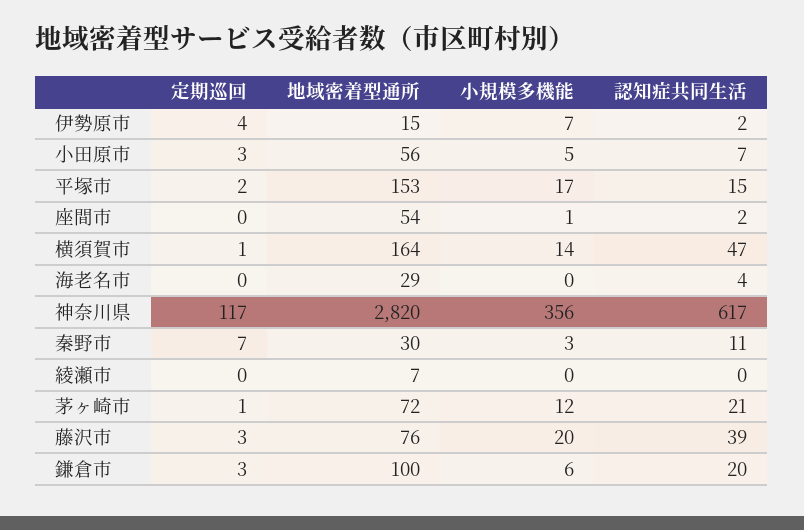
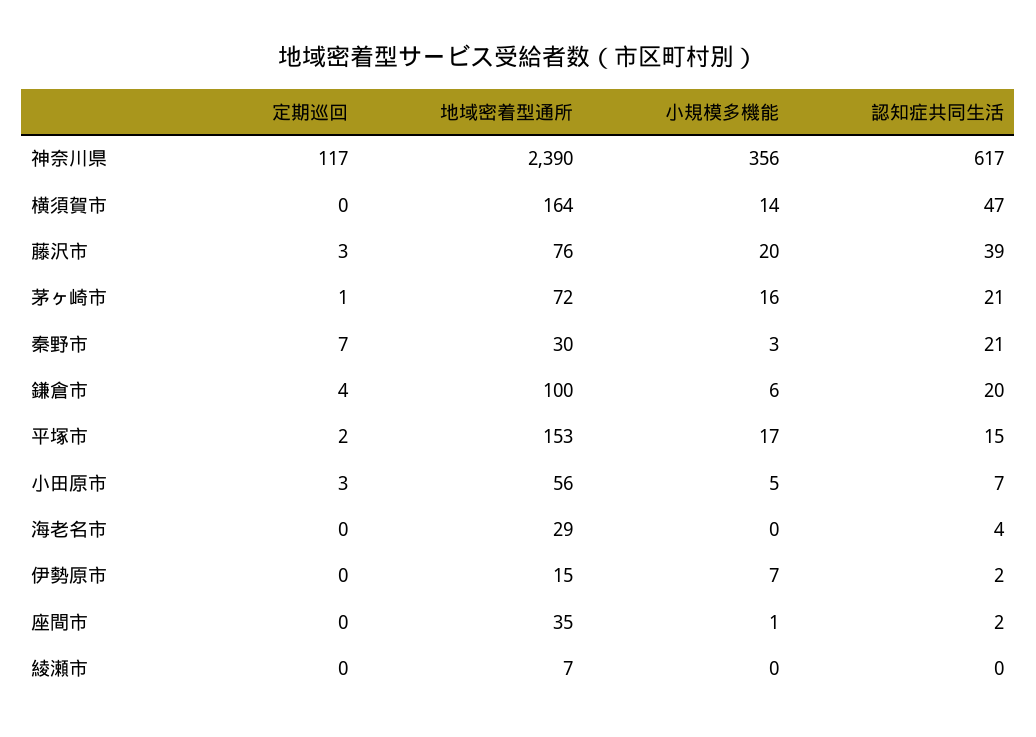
定期巡回, 伊勢原市: 4 -> 0
地域密着型通所, 座間市: 54 -> 35
定期巡回, 横須賀市: 1 -> 0
地域密着型通所, 神奈川県: 2820 -> 2390
認知症共同生活, 秦野市: 11 -> 21
小規模多機能, 茅ヶ崎市: 12 -> 16
定期巡回, 鎌倉市: 3 -> 4

